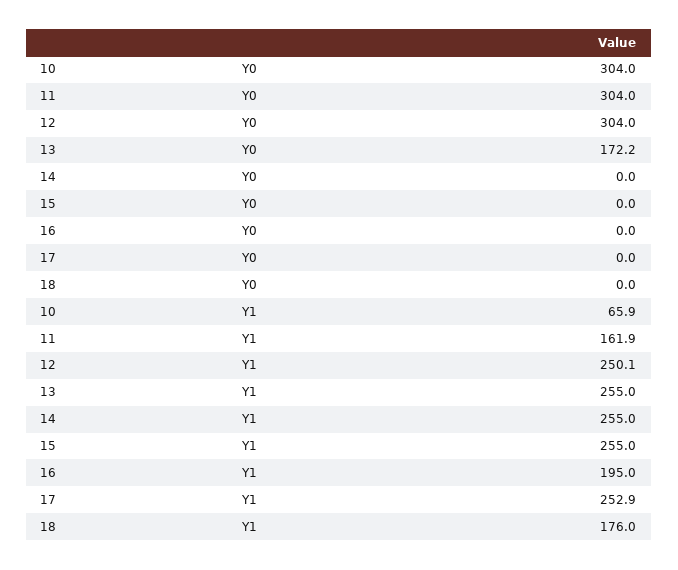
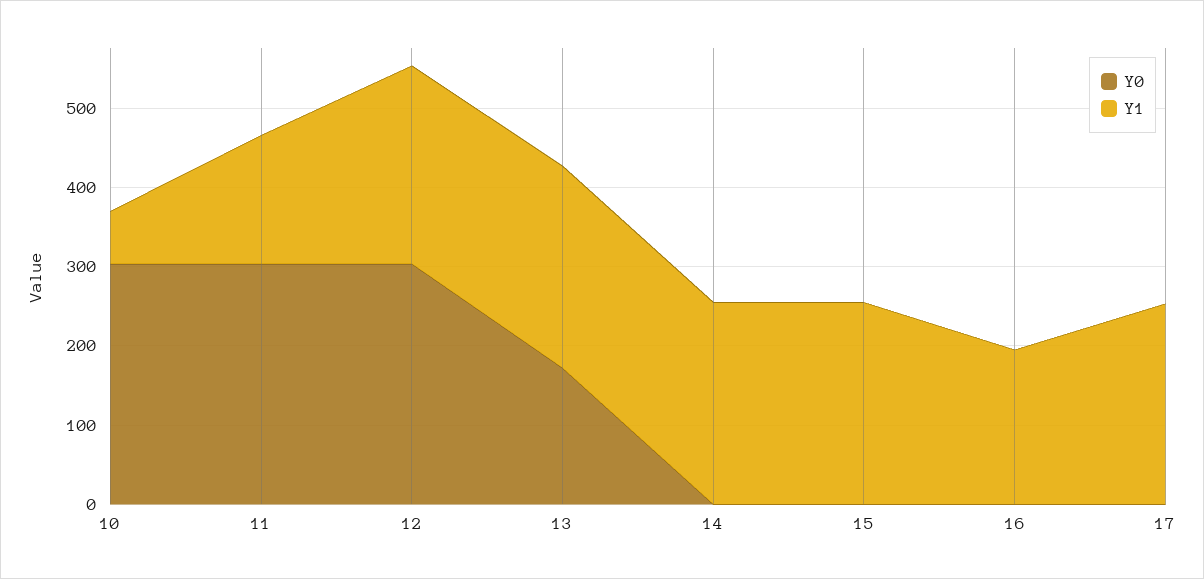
Y0, 18: 0 -> none
Y1, 18: 176 -> none

